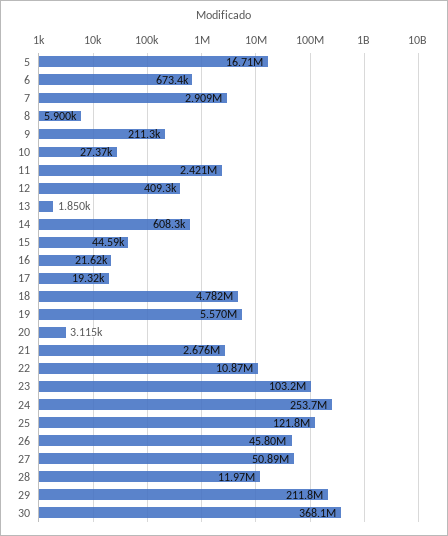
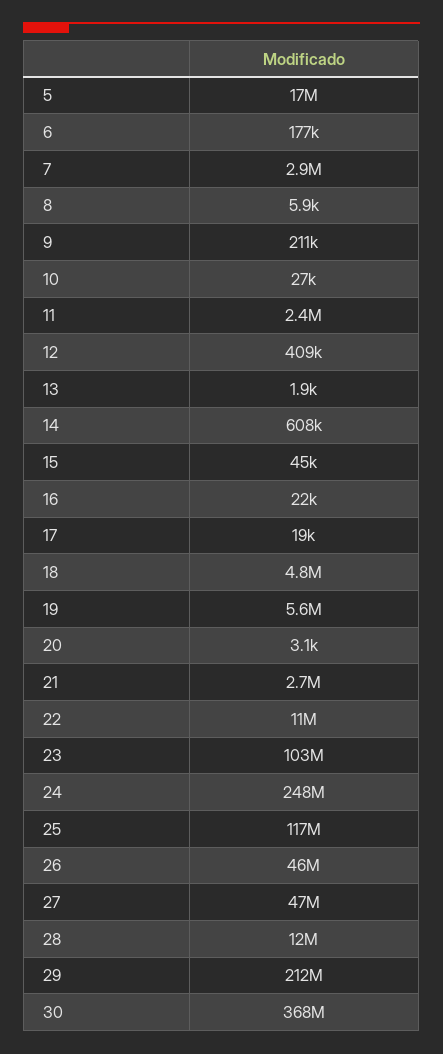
6: 673400 -> 177000
24: 253700000 -> 248000000
25: 121800000 -> 117000000
27: 50890000 -> 47000000

